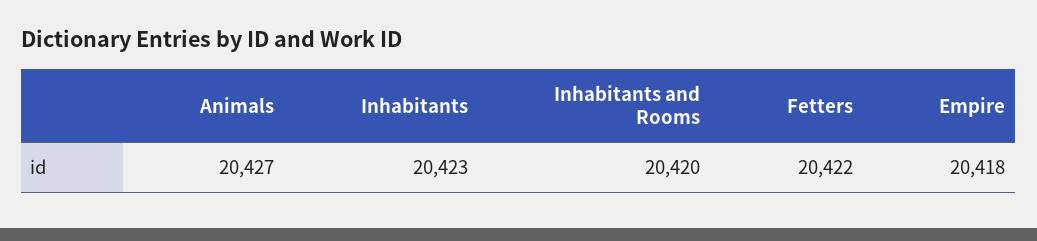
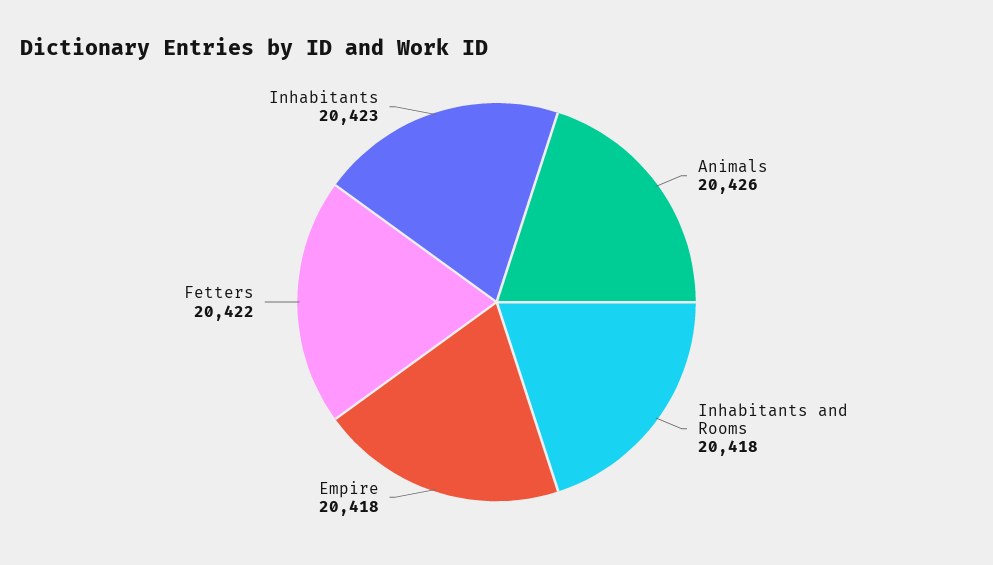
Animals: 20427 -> 20426
Inhabitants and Rooms: 20420 -> 20418

